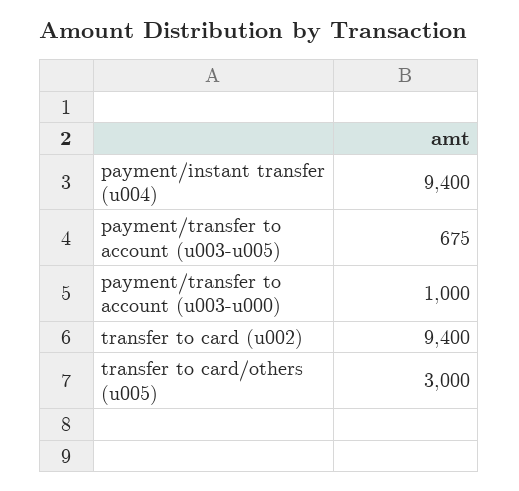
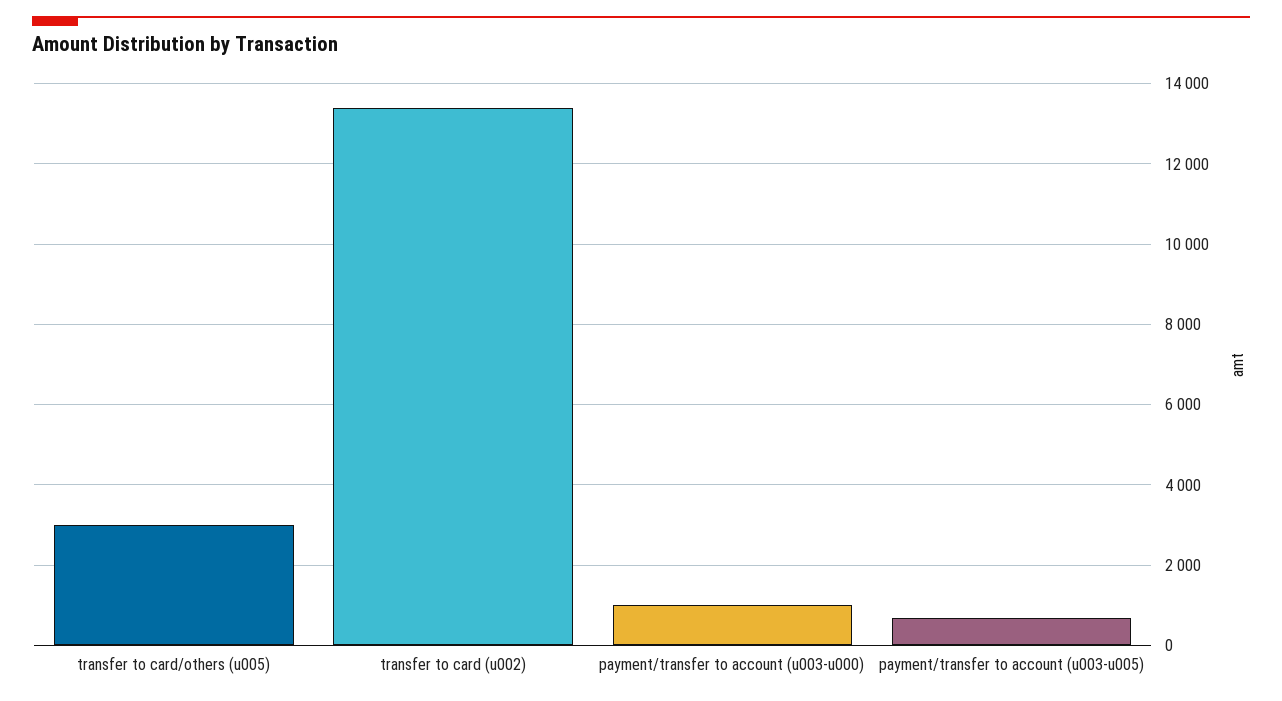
payment/instant transfer (u004): 9400 -> none
transfer to card (u002): 9400 -> 13400

